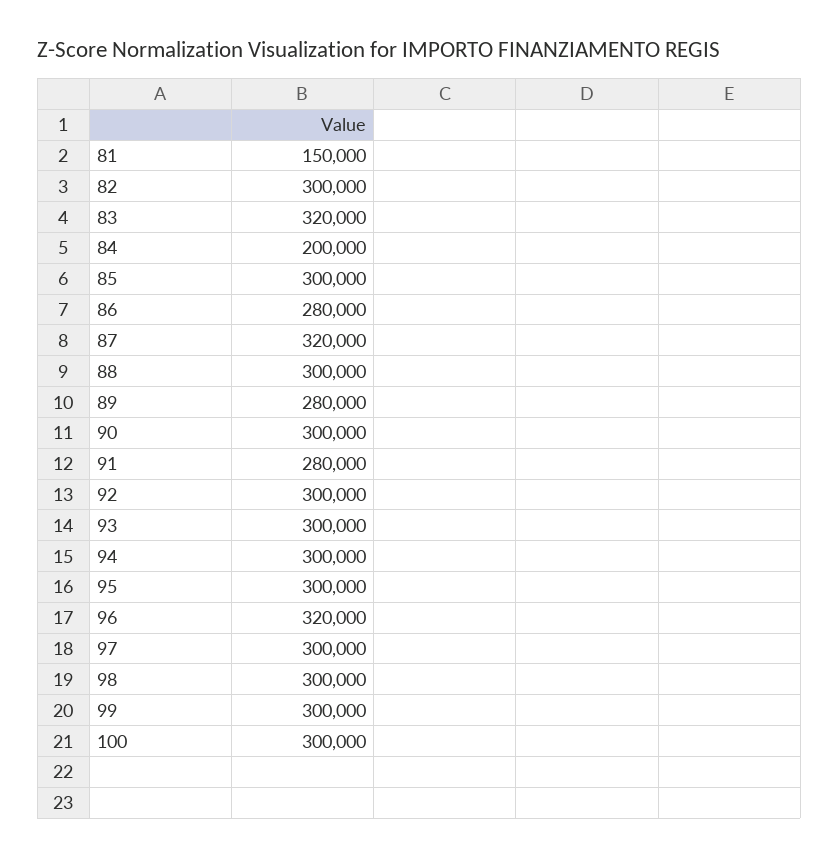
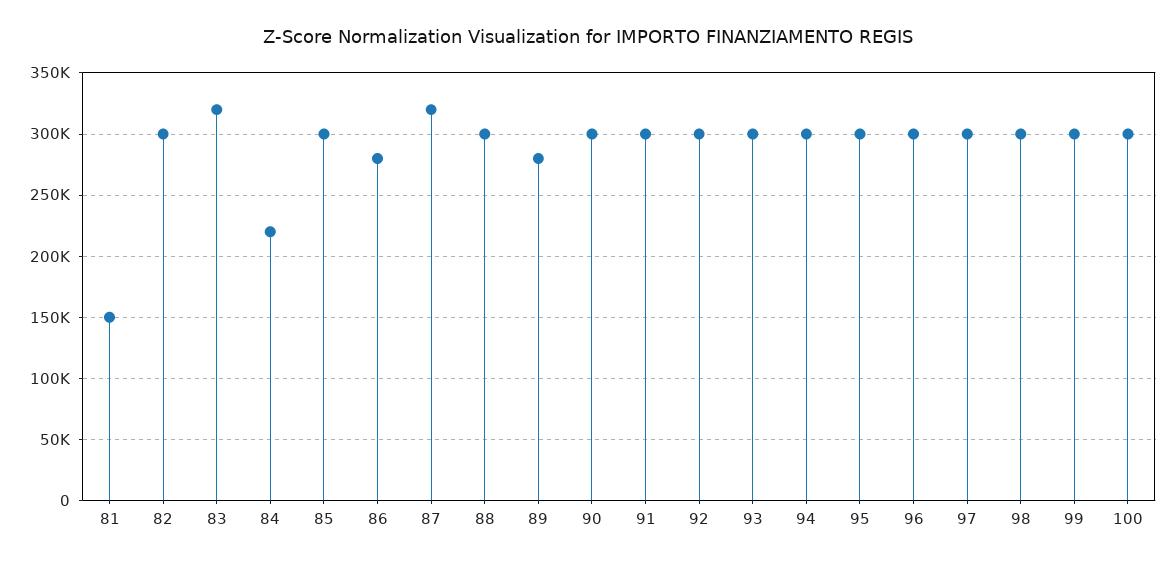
84: 200000 -> 220000
91: 280000 -> 300000
96: 320000 -> 300000

